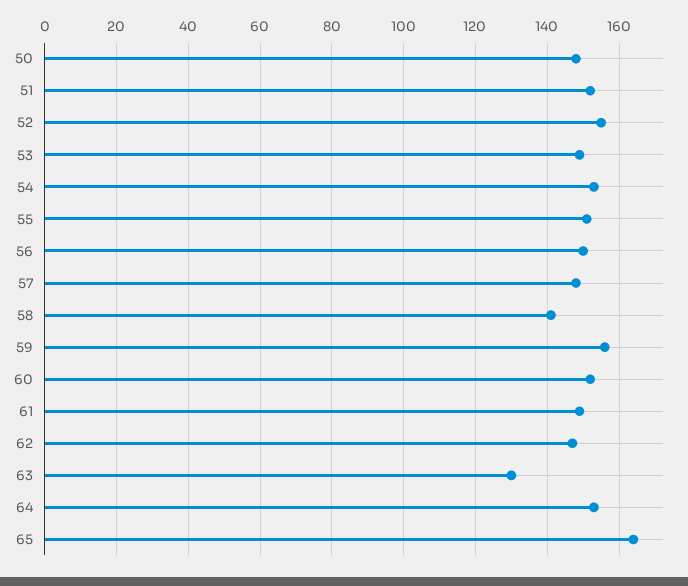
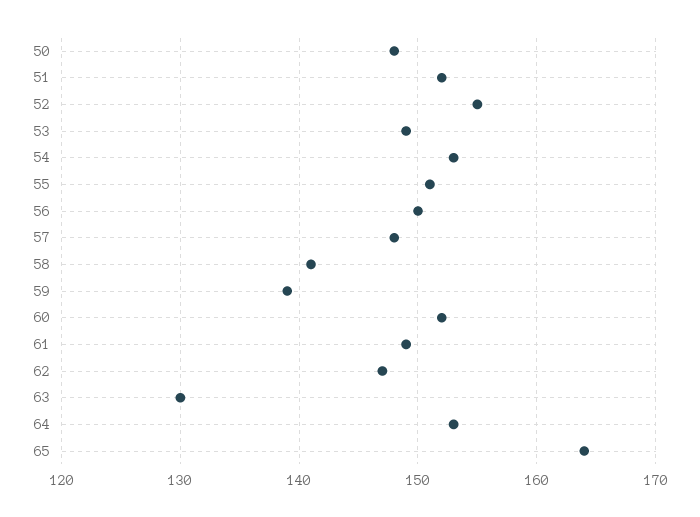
59: 155 -> 139

